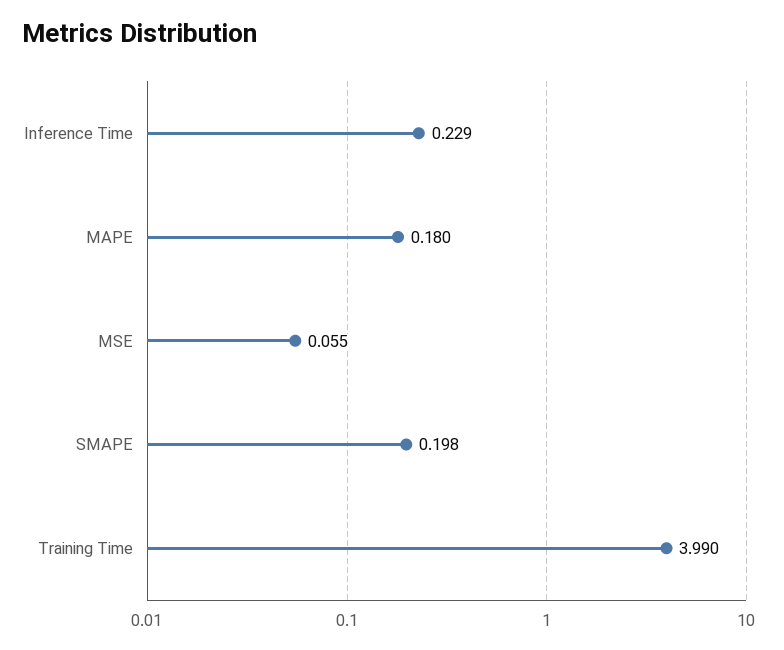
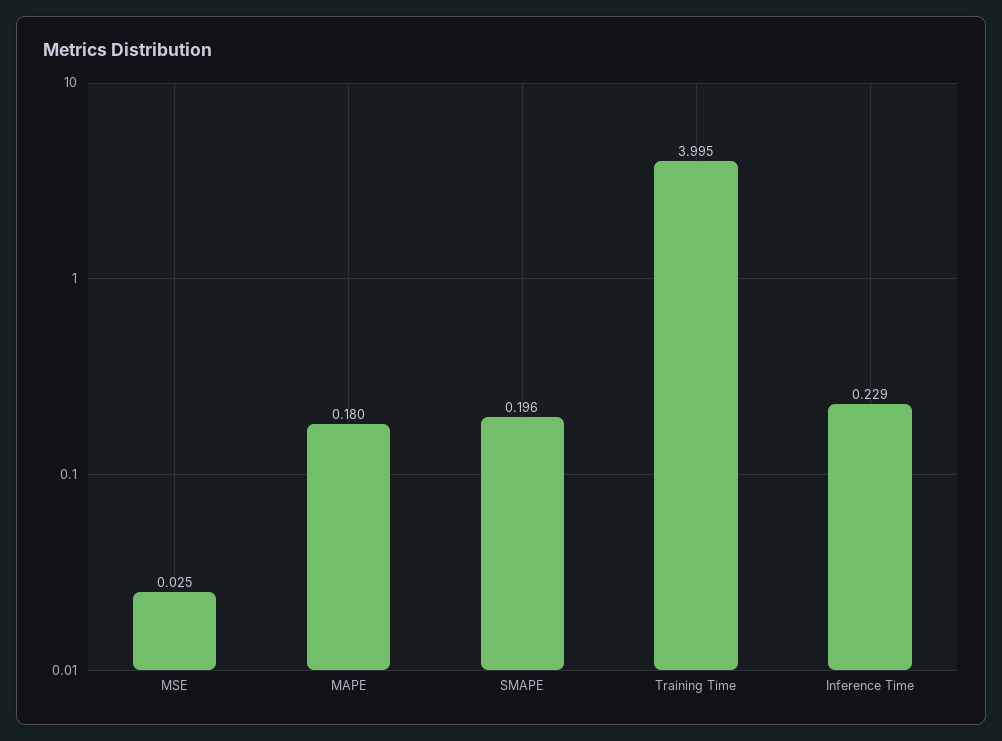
MSE: 0.055 -> 0.025
SMAPE: 0.198 -> 0.196
Training Time: 3.99 -> 3.995

